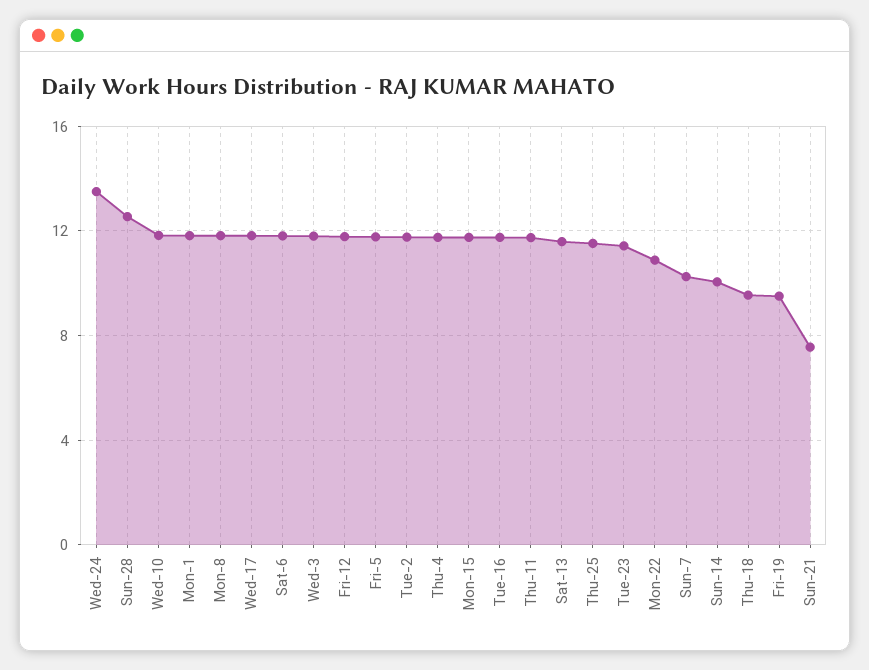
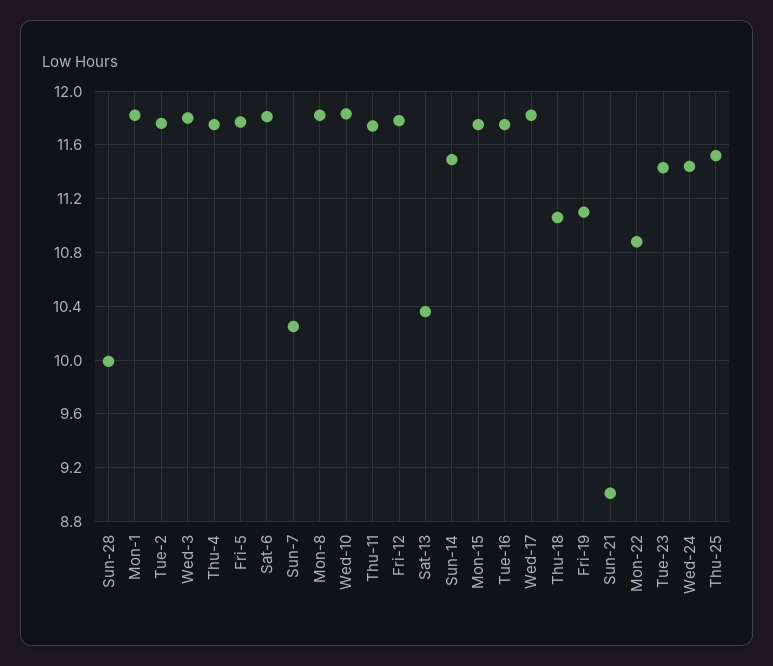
Wed-24: 13.5 -> 11.45
Sun-28: 12.5 -> 10
Sat-13: 11.5 -> 10.35
Sun-14: 10 -> 11.5
Thu-18: 9.5 -> 11.05
Fri-19: 9.5 -> 11.1
Sun-21: 7.5 -> 9

